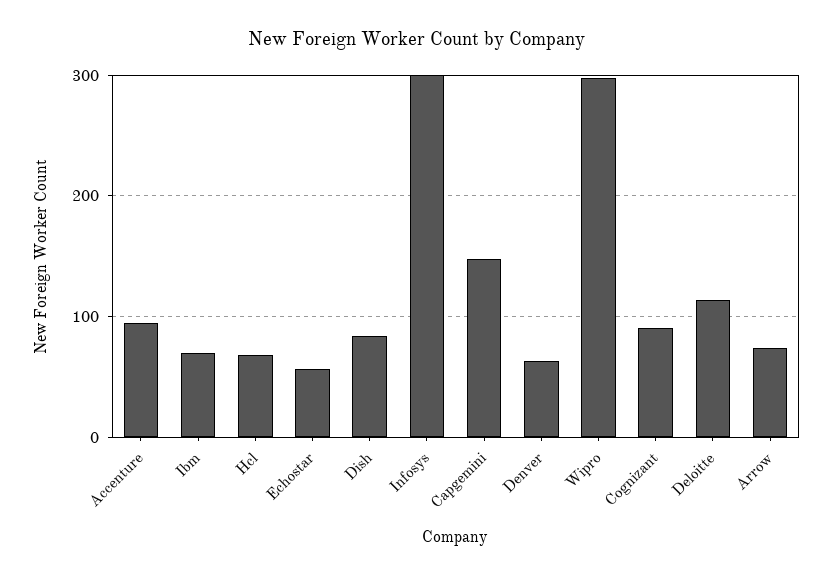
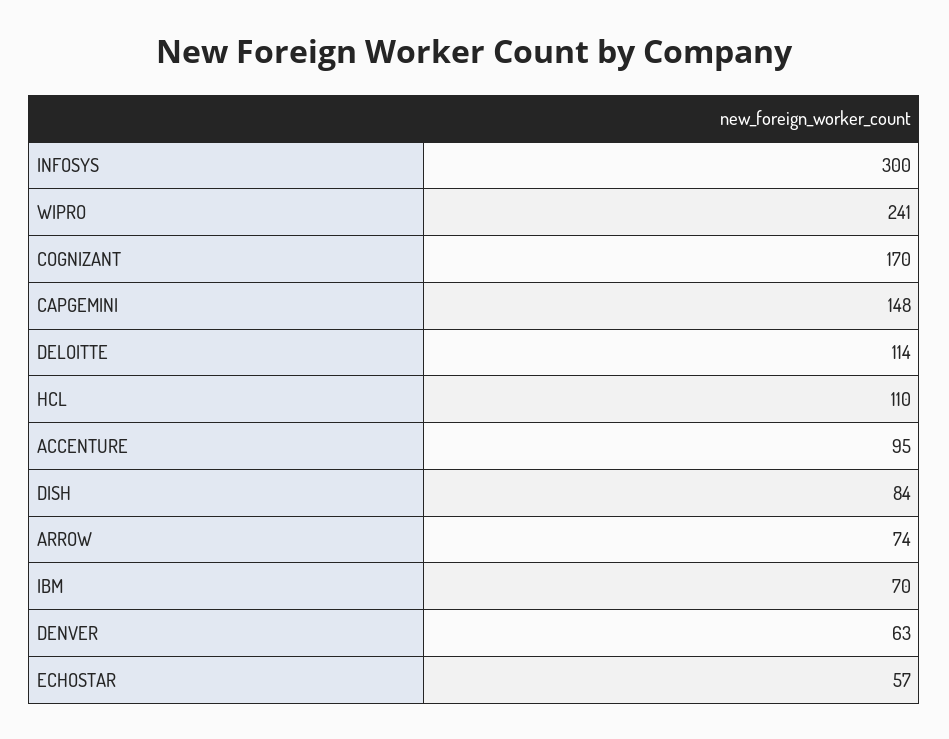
Hcl: 70 -> 110
Wipro: 300 -> 241
Cognizant: 90 -> 170

